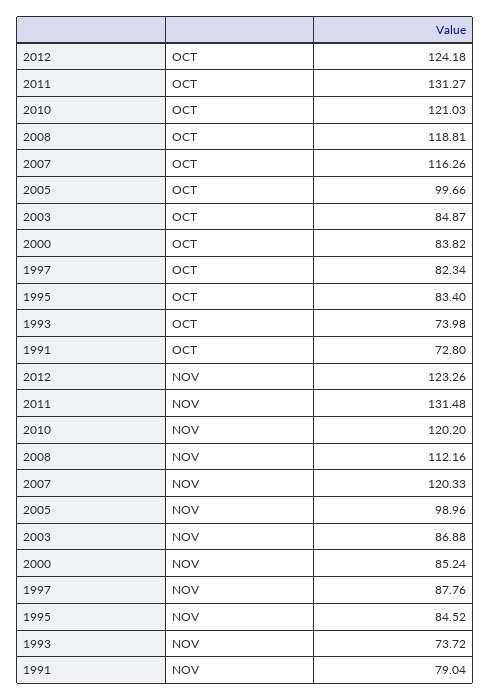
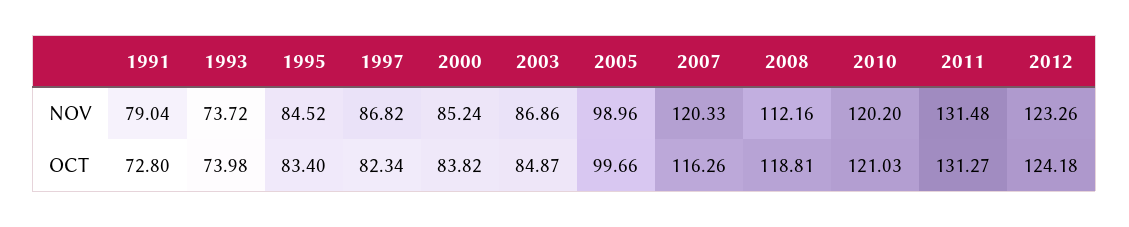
2003, NOV: 86.88 -> 86.86
1997, NOV: 87.76 -> 86.82

